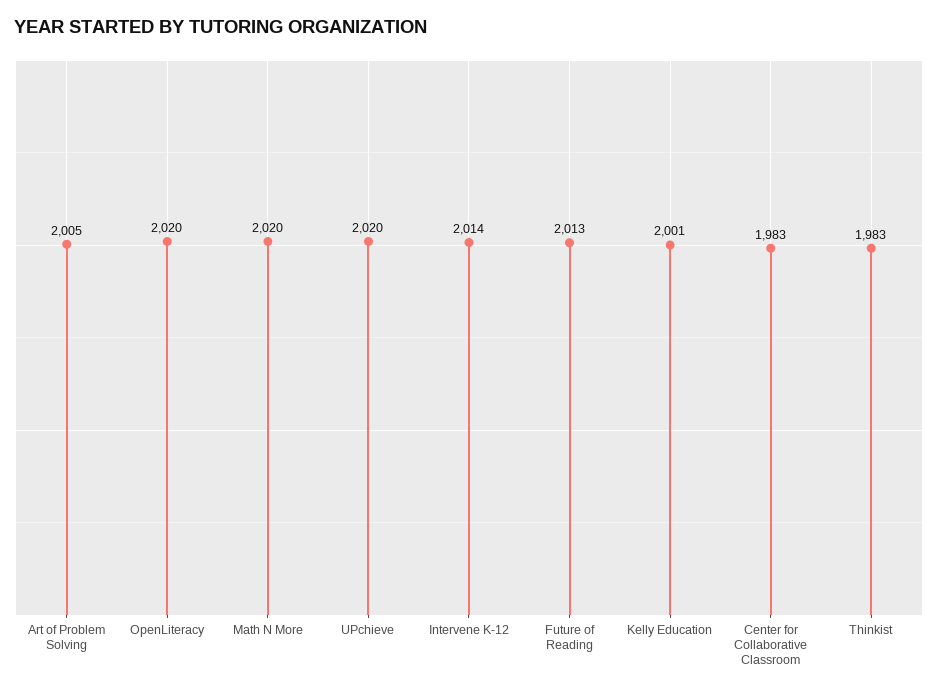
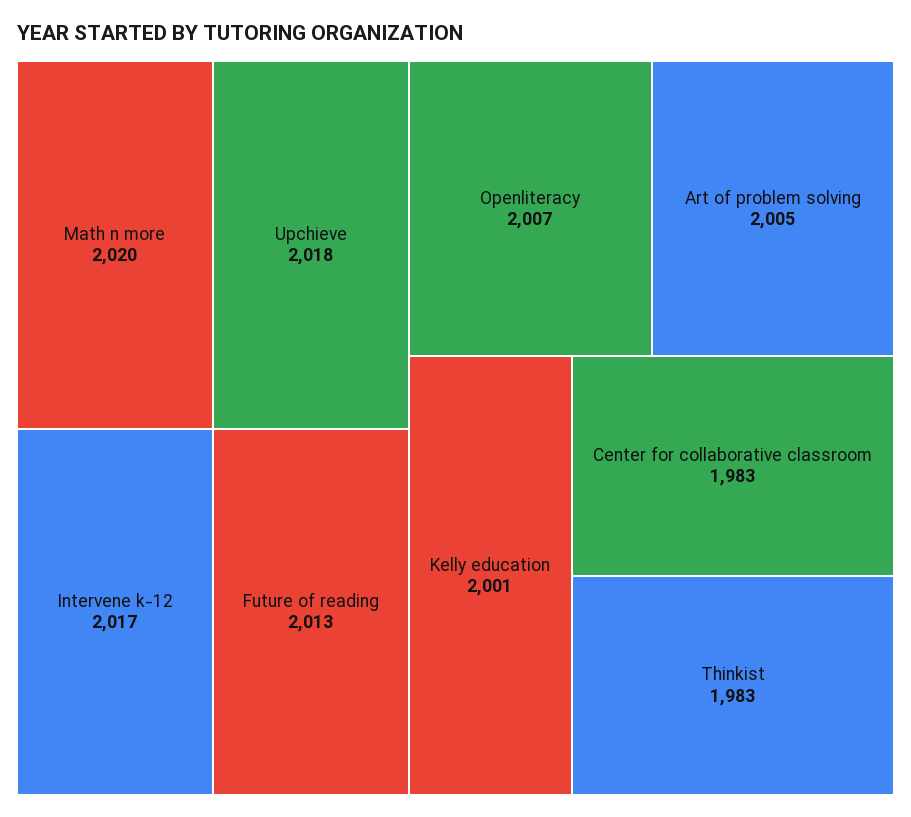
OpenLiteracy: 2020 -> 2007
UPchieve: 2020 -> 2018
Intervene K-12: 2014 -> 2017

